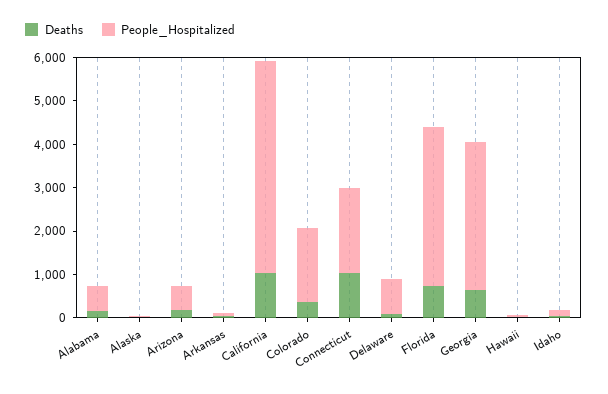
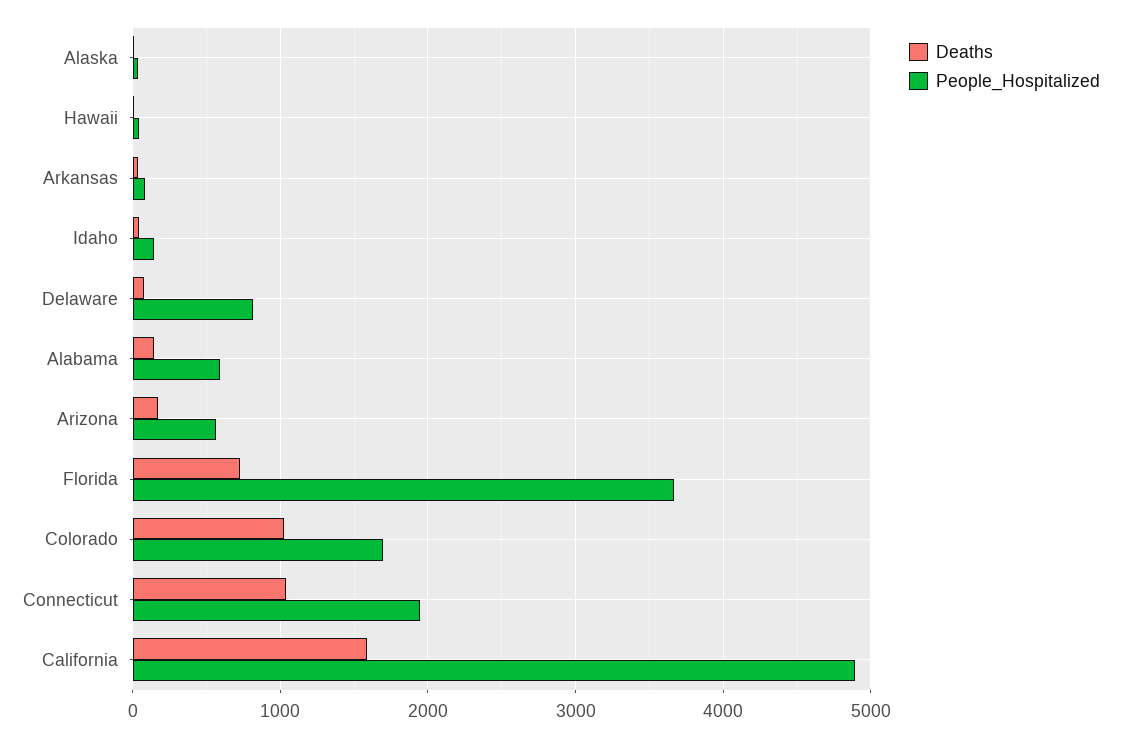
Deaths, California: 1000 -> 1600
Deaths, Colorado: 400 -> 1000
Deaths, Georgia: 600 -> none
People_Hospitalized, Georgia: 3400 -> none

